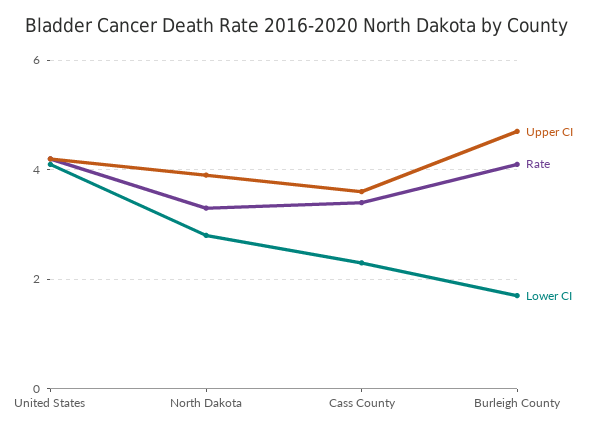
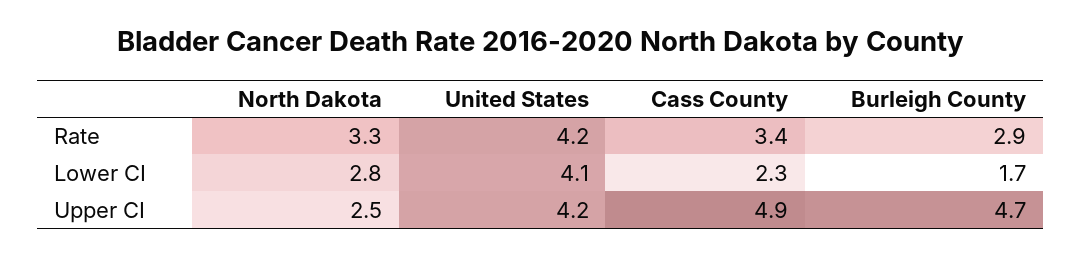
Upper CI, North Dakota: 4 -> 2.5
Upper CI, Cass County: 3.5 -> 4.9
Rate, Burleigh County: 4 -> 2.9

